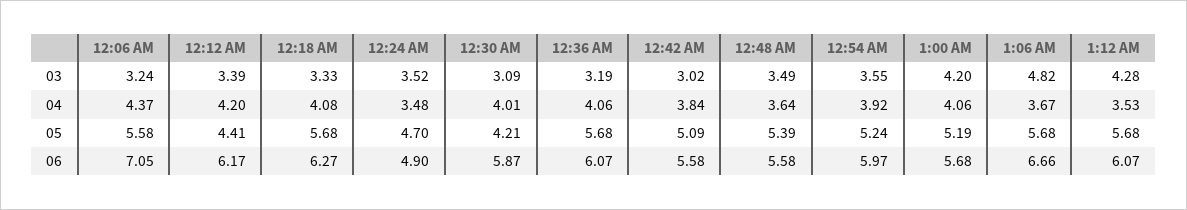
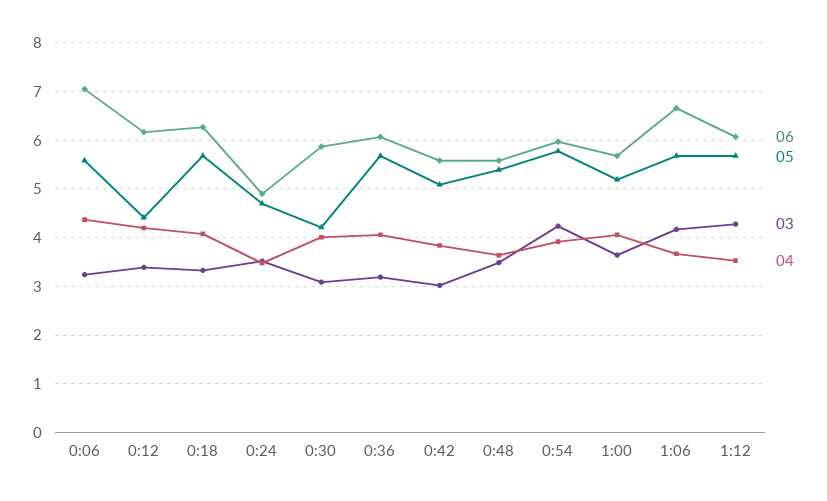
03, 12:54 AM: 3.55 -> 4.2
03, 1:00 AM: 4.2 -> 3.6
03, 1:06 AM: 4.82 -> 4.2
05, 12:54 AM: 5.24 -> 5.8

